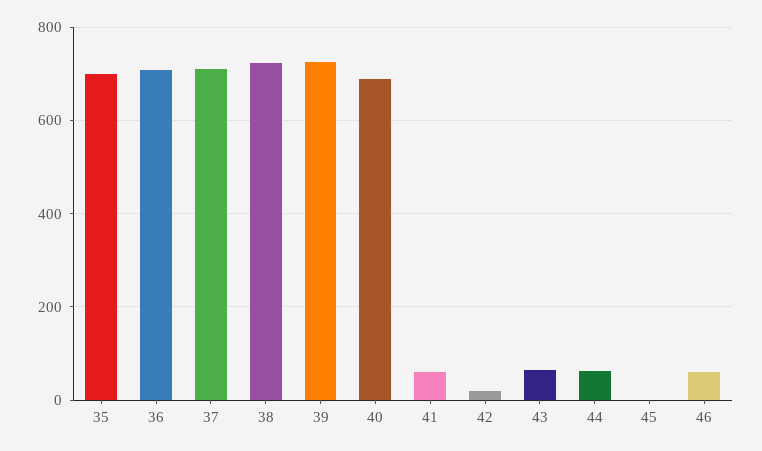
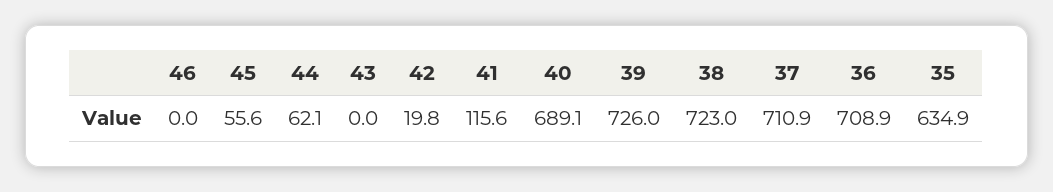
35: 700 -> 634.9
41: 60 -> 115.6
43: 60 -> 0
45: 0 -> 55.6
46: 60 -> 0

